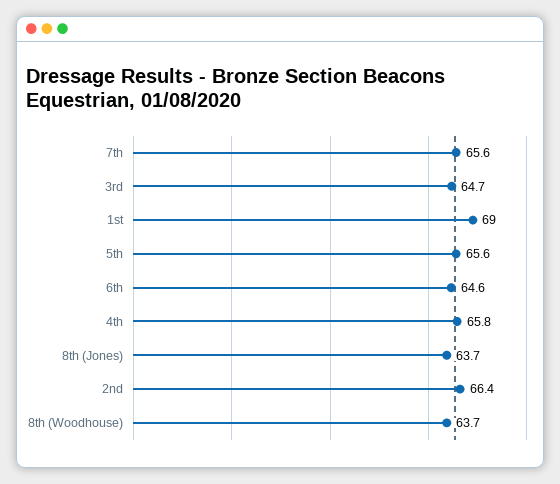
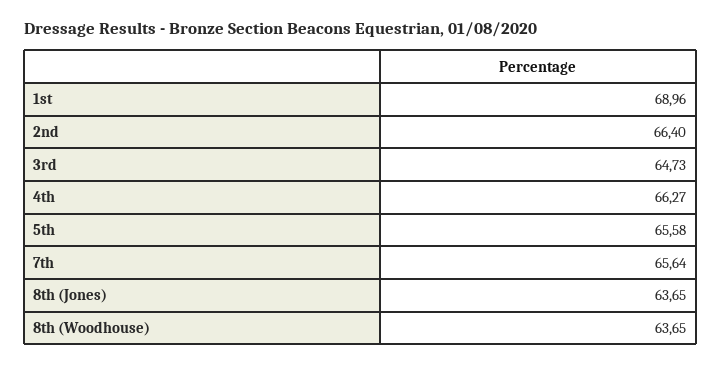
6th: 64.6 -> none
4th: 65.8 -> 66.27

